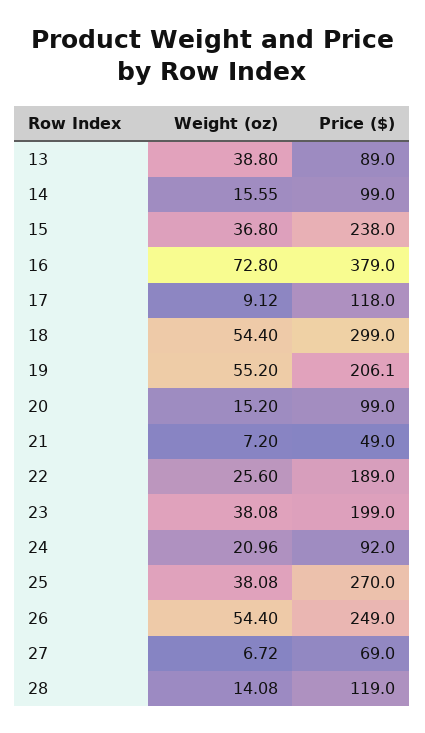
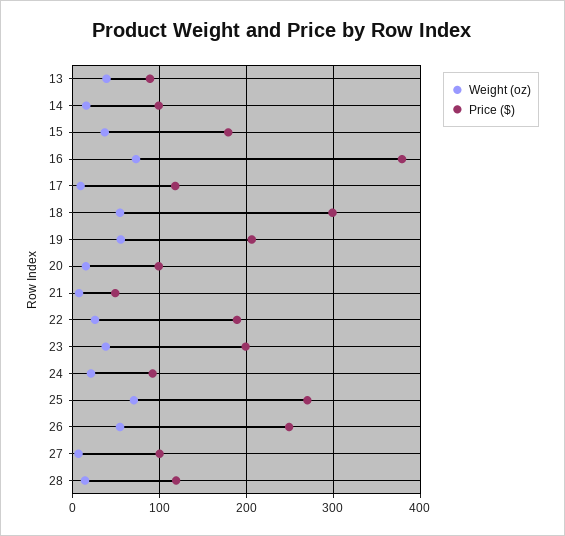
Price ($), 15: 238 -> 180
Weight (oz), 25: 38.08 -> 70
Price ($), 27: 69 -> 100

